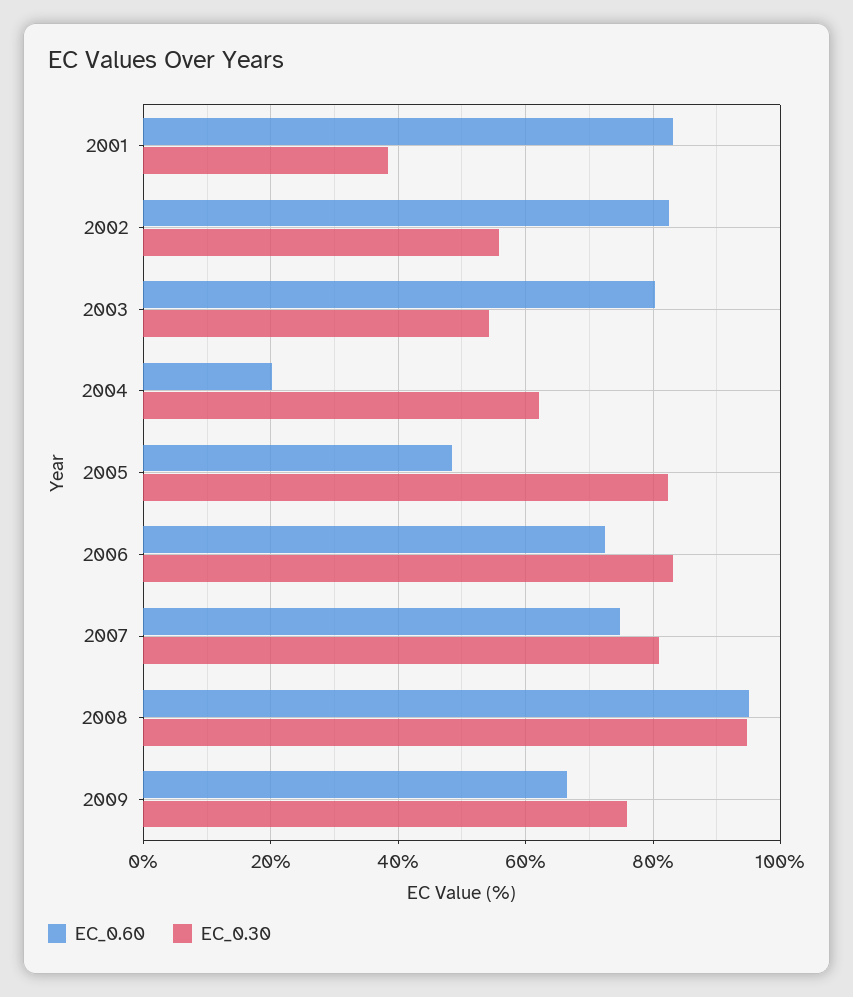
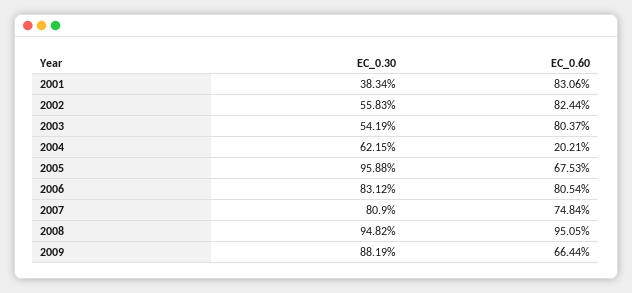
EC_0.60, 2005: 48 -> 67.53
EC_0.30, 2005: 82 -> 95.88
EC_0.60, 2006: 72 -> 80.54
EC_0.30, 2009: 76 -> 88.19

